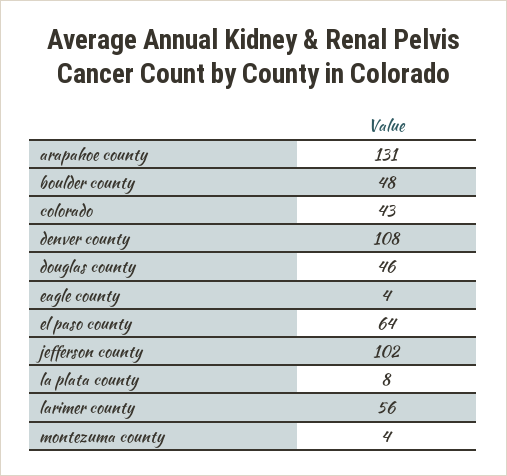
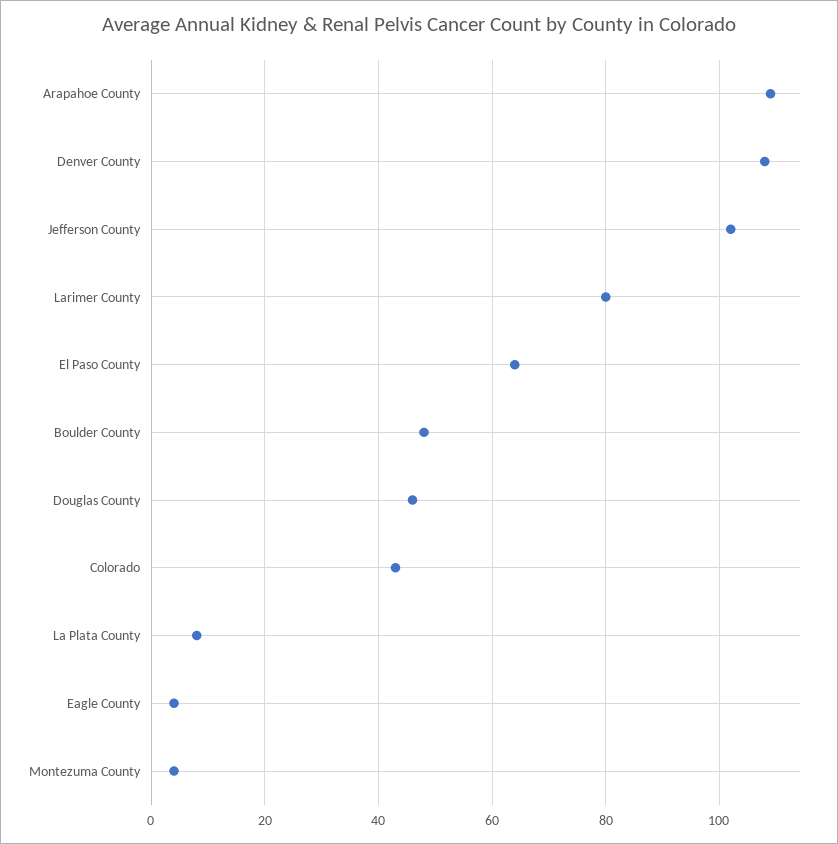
arapahoe county: 131 -> 110
larimer county: 56 -> 80

